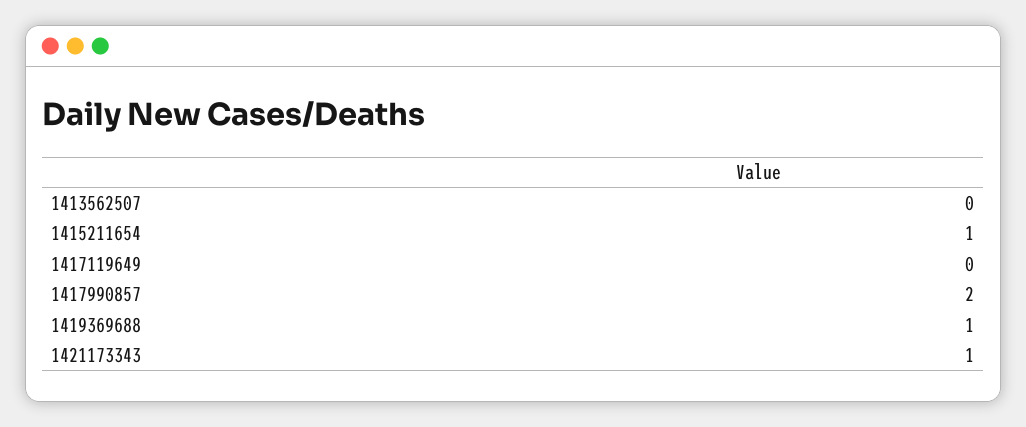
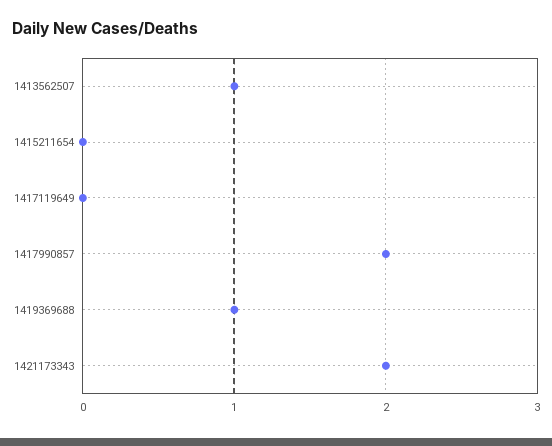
1413562507: 0 -> 1
1415211654: 1 -> 0
1421173343: 1 -> 2

